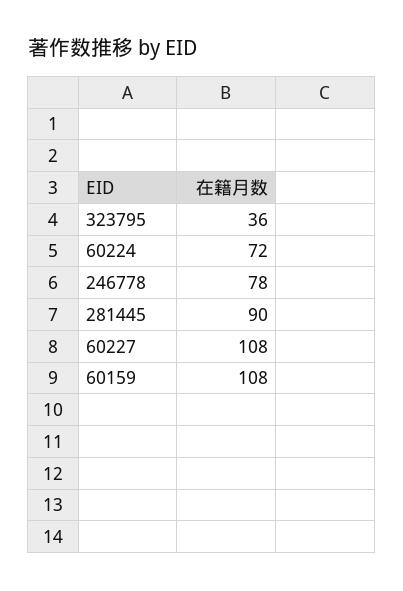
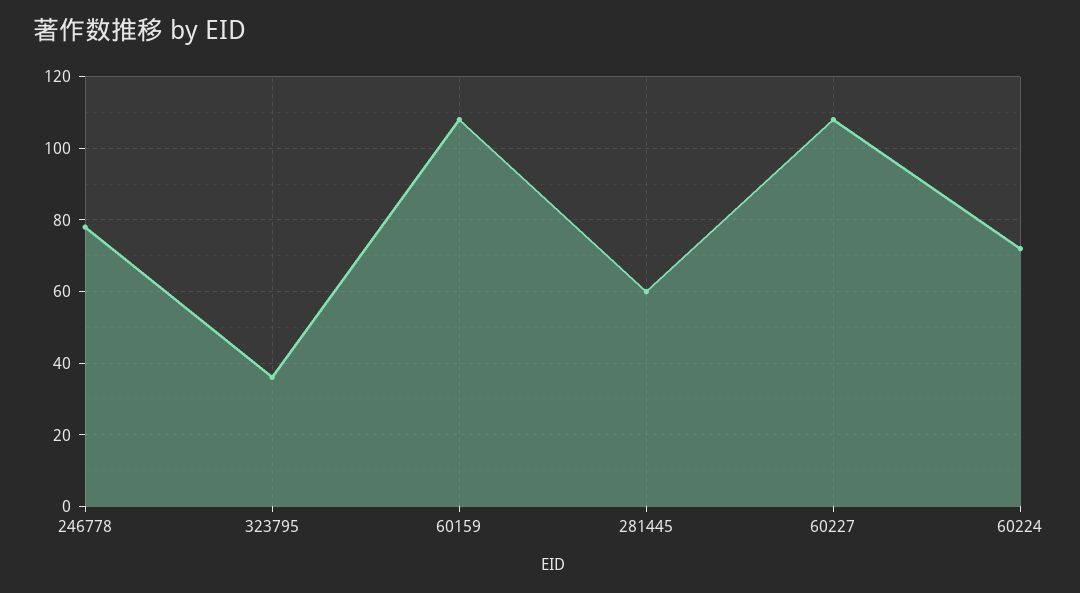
281445: 90 -> 60

